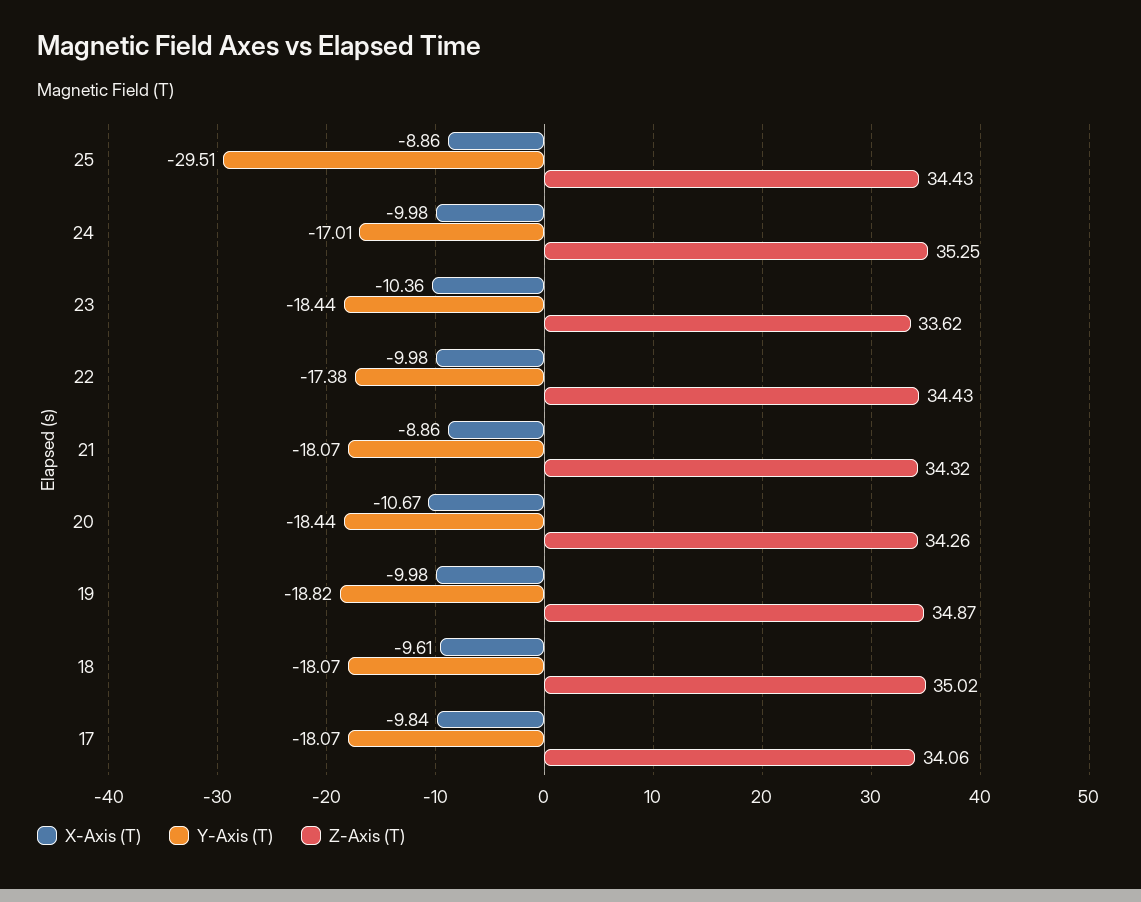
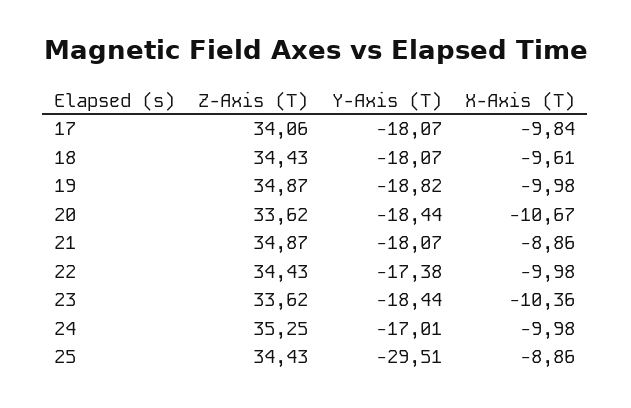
Z-Axis (T), 21: 34.32 -> 34.87
Z-Axis (T), 20: 34.26 -> 33.62
Z-Axis (T), 18: 35.02 -> 34.43

